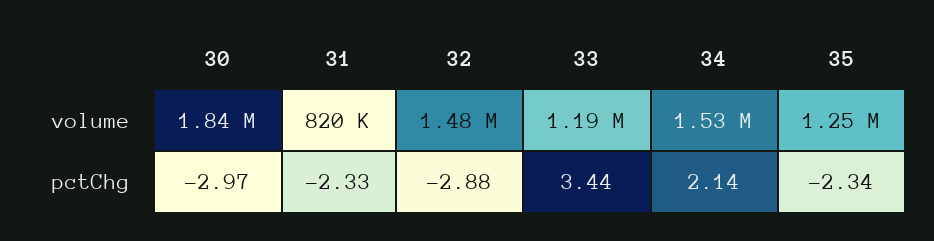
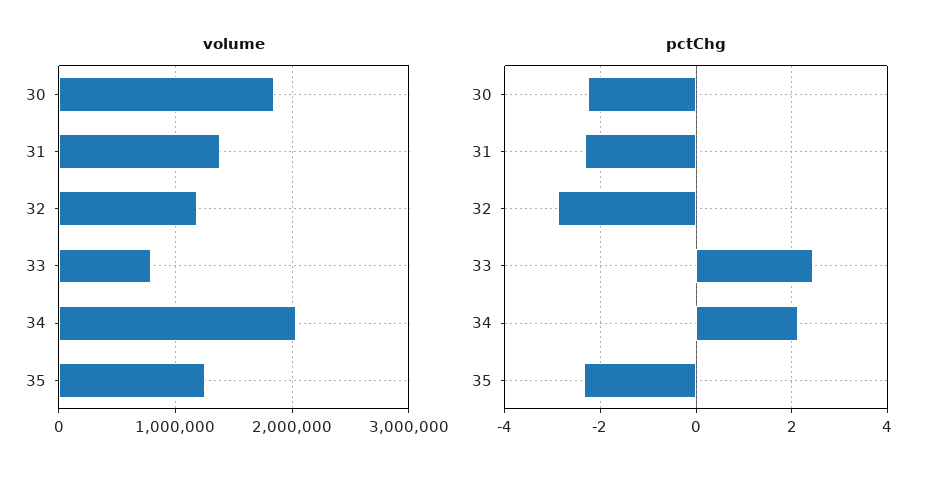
volume, 31: 820000 -> 1400000
volume, 32: 1480000 -> 1200000
volume, 33: 1190000 -> 800000
volume, 34: 1530000 -> 2000000
pctChg, 30: -2.97 -> -2.2
pctChg, 33: 3.44 -> 2.4

